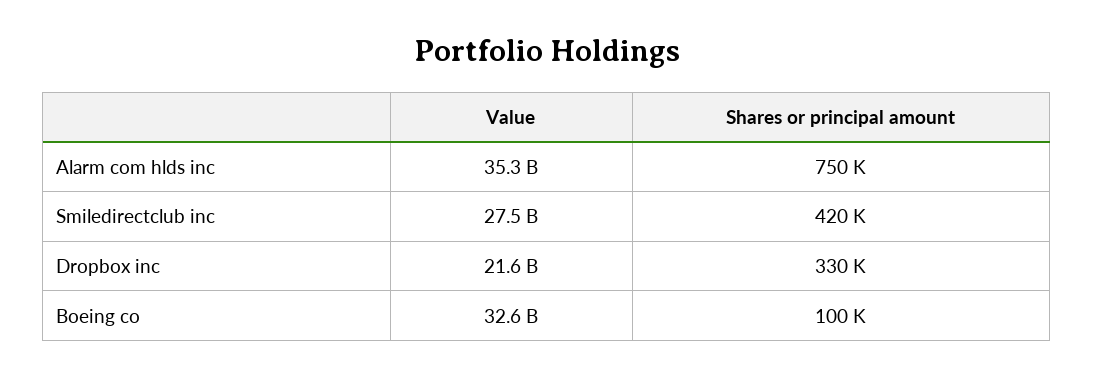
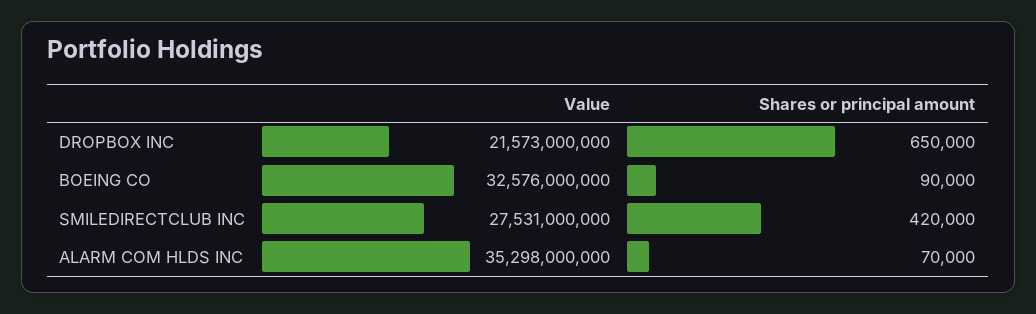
Shares or principal amount, Alarm com hlds inc: 750000 -> 70000
Shares or principal amount, Dropbox inc: 330000 -> 650000
Shares or principal amount, Boeing co: 100000 -> 90000

